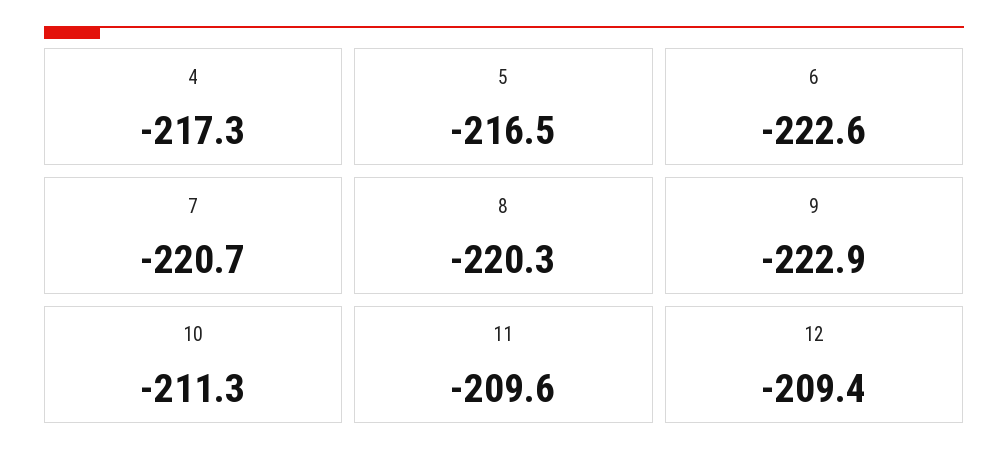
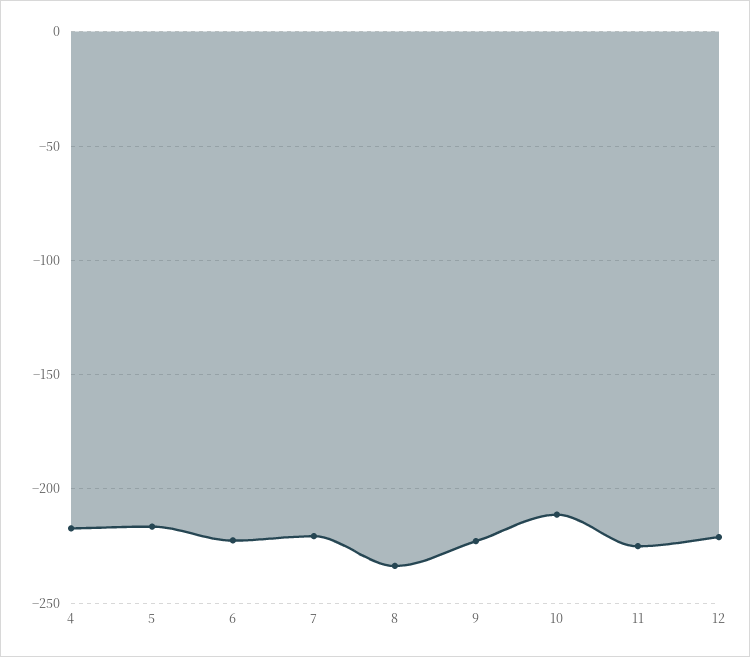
8: -220.3 -> -235
11: -209.6 -> -225
12: -209.4 -> -220

